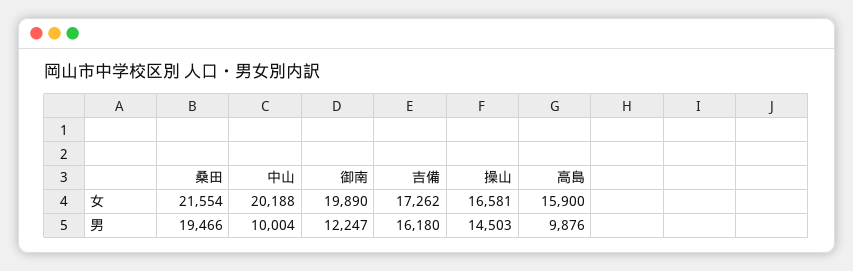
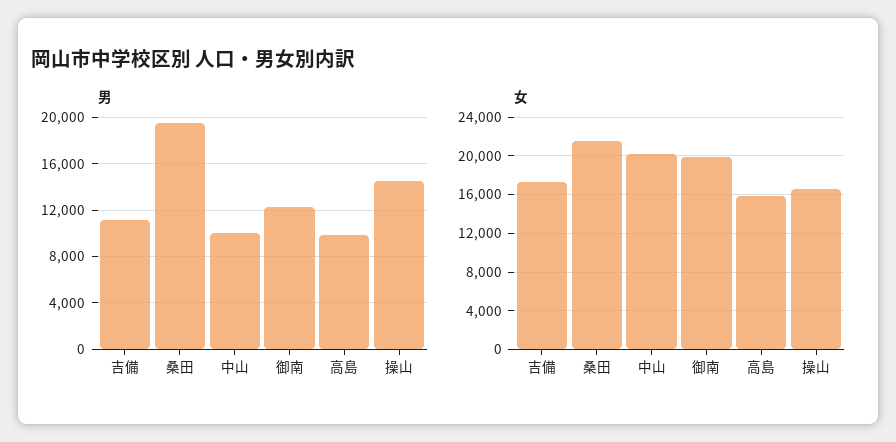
男, 吉備: 16180 -> 11000

